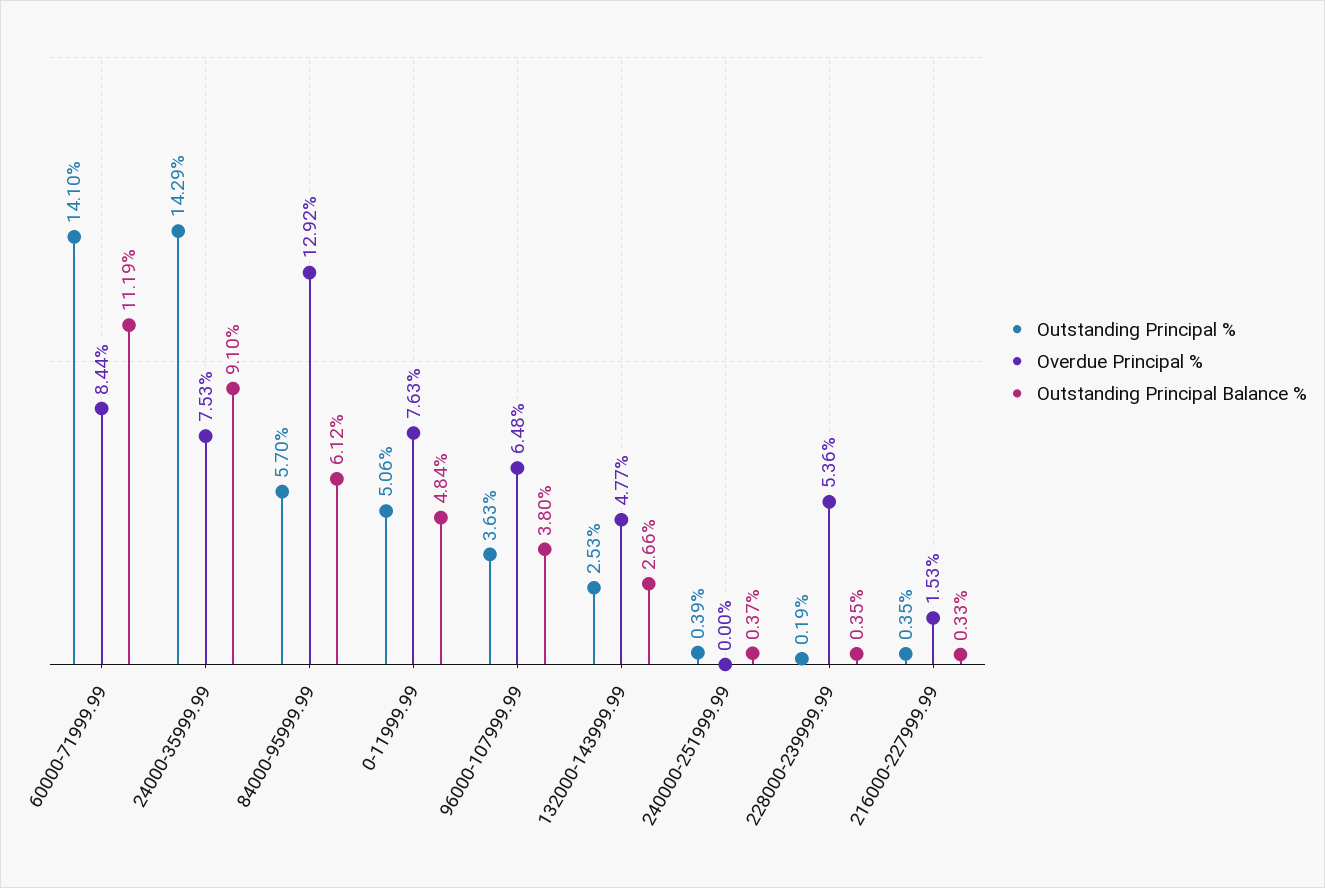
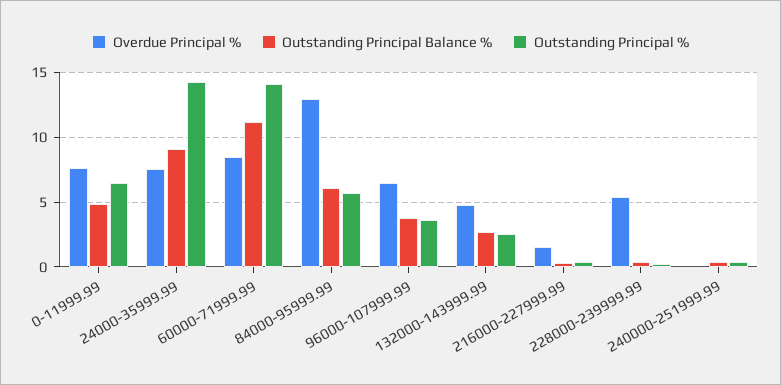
Outstanding Principal %, 0-11999.99: 5.06 -> 6.5

